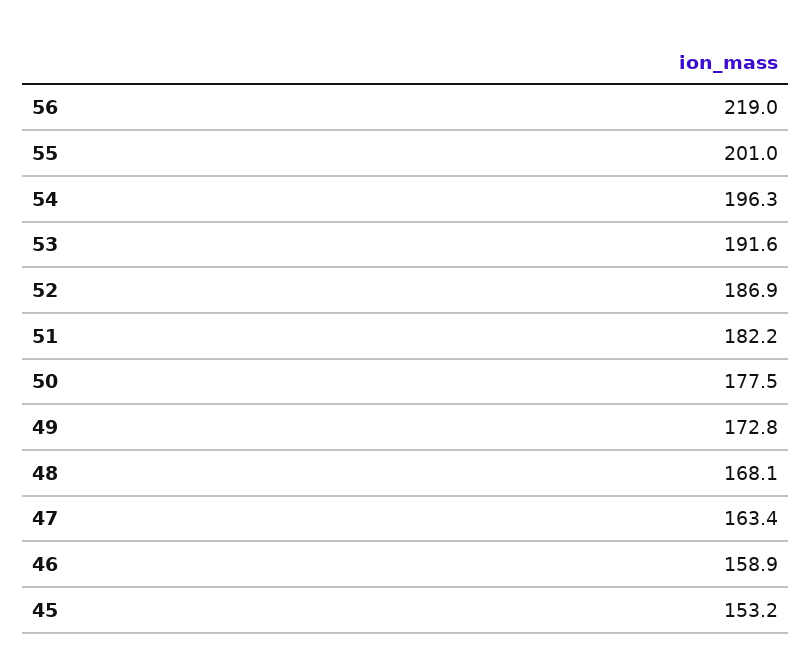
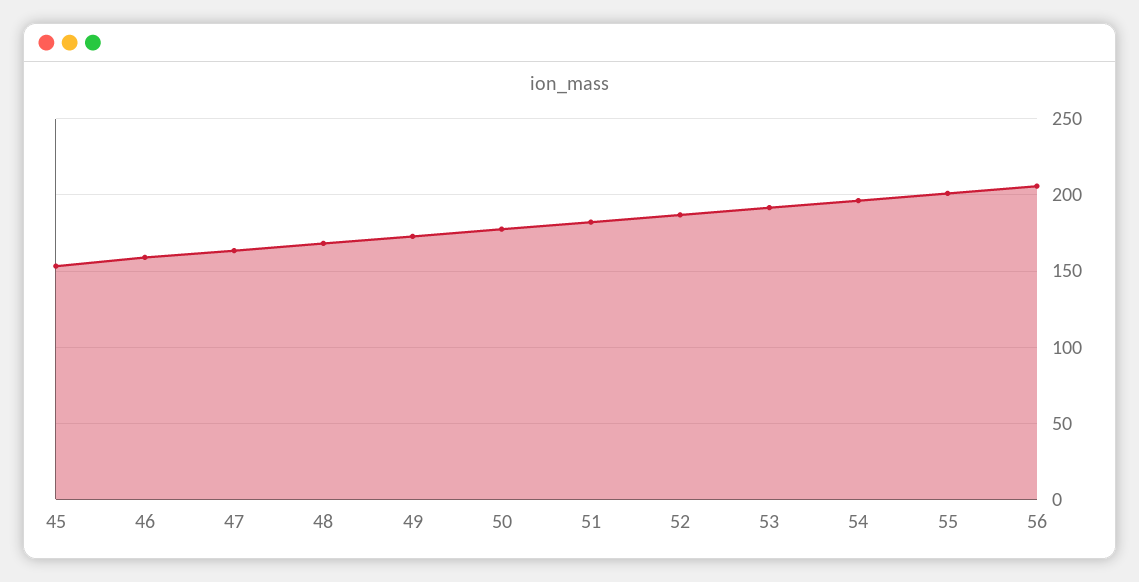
56: 219 -> 205

